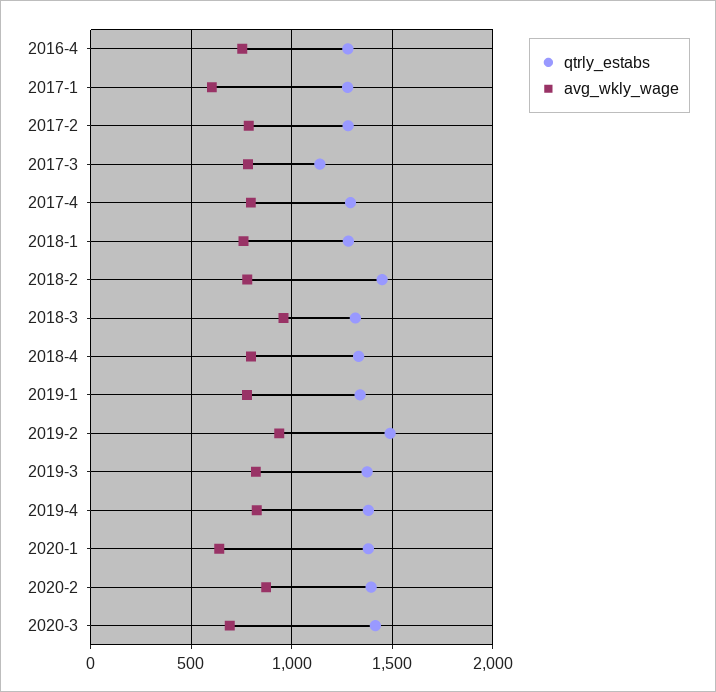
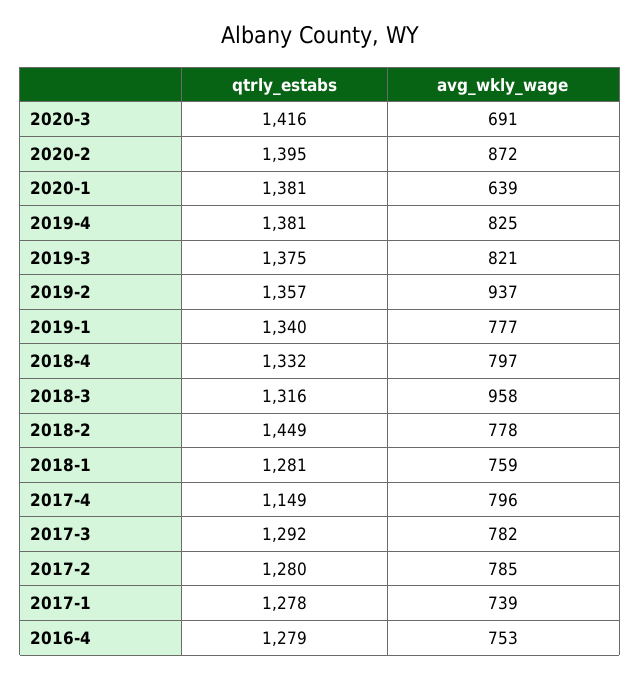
avg_wkly_wage, 2017-1: 600 -> 739
qtrly_estabs, 2017-3: 1150 -> 1292
qtrly_estabs, 2017-4: 1300 -> 1149
qtrly_estabs, 2019-2: 1500 -> 1357

